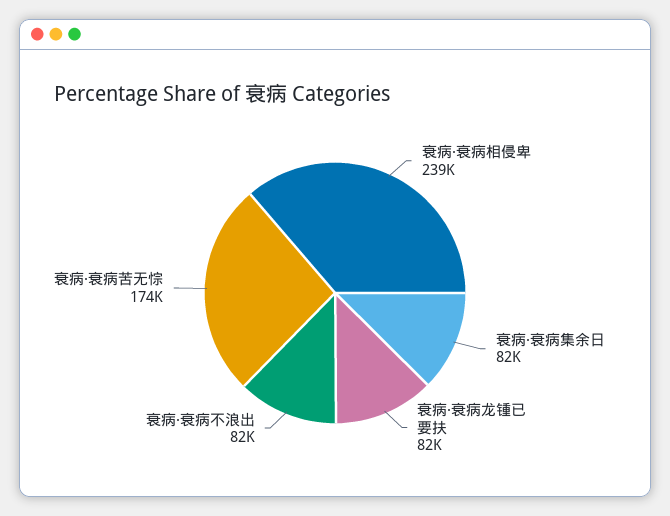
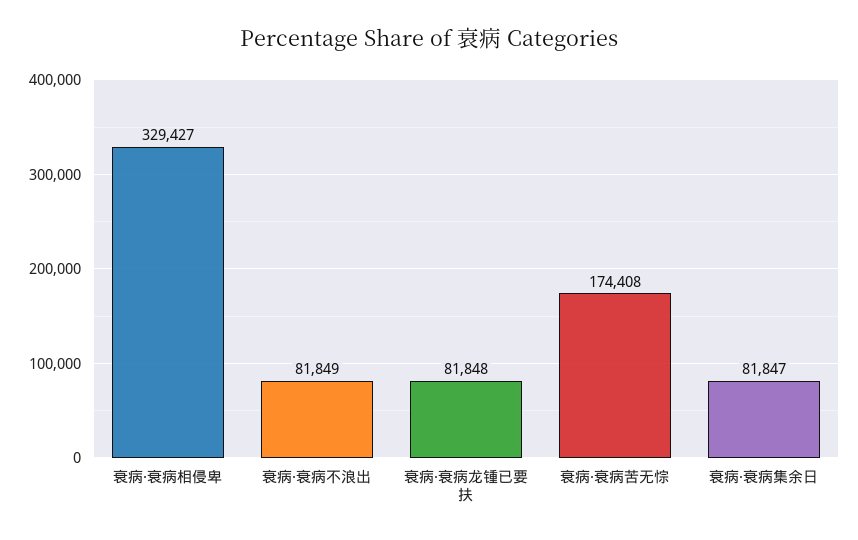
衰病·衰病相侵卑: 239000 -> 329427

